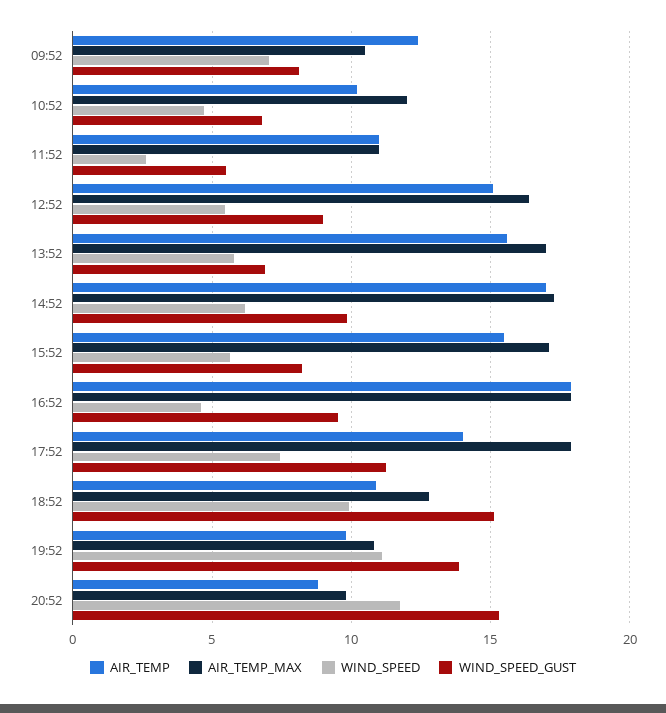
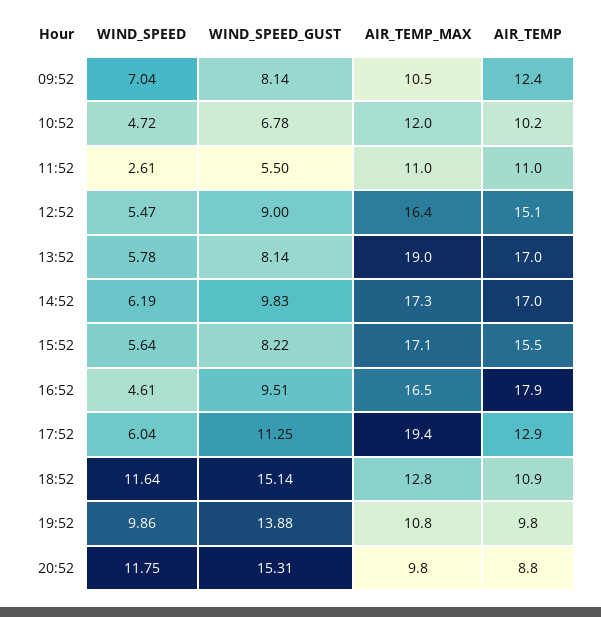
AIR_TEMP, 13:52: 15.5 -> 17
AIR_TEMP_MAX, 13:52: 17 -> 19
WIND_SPEED_GUST, 13:52: 7 -> 8.14
AIR_TEMP_MAX, 16:52: 18 -> 16.5
AIR_TEMP, 17:52: 14 -> 12.9
AIR_TEMP_MAX, 17:52: 18 -> 19.4
WIND_SPEED, 17:52: 7.5 -> 6.04
WIND_SPEED, 18:52: 10 -> 11.64
WIND_SPEED, 19:52: 11 -> 9.86

